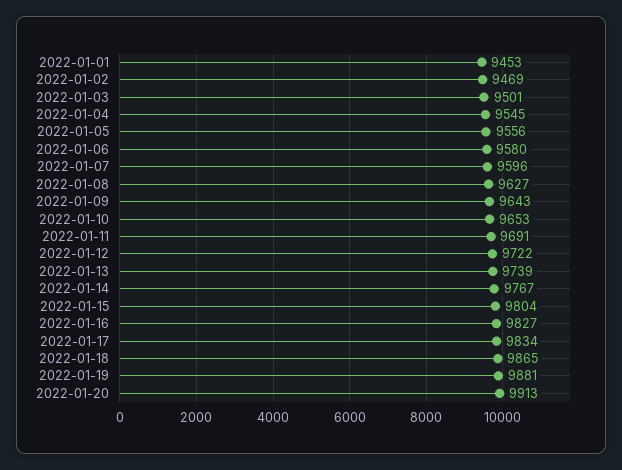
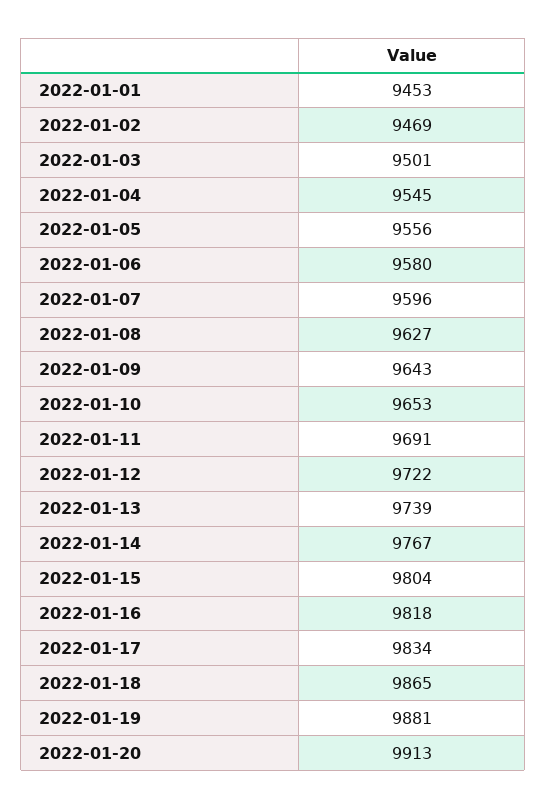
2022-01-16: 9827 -> 9818

